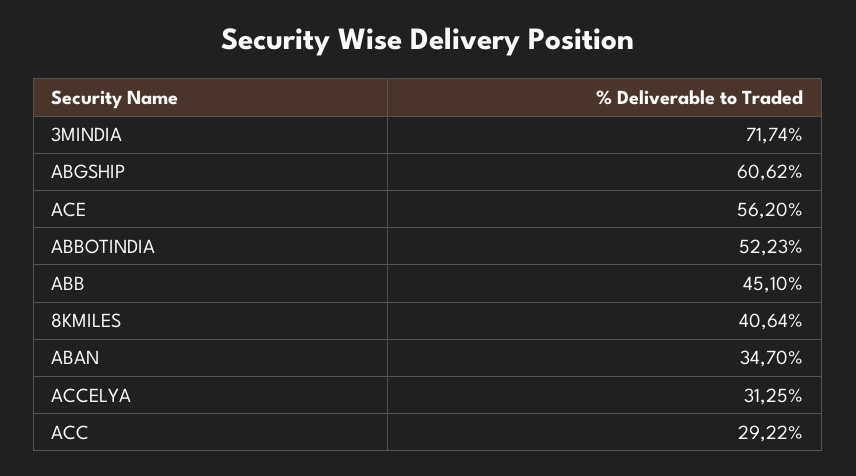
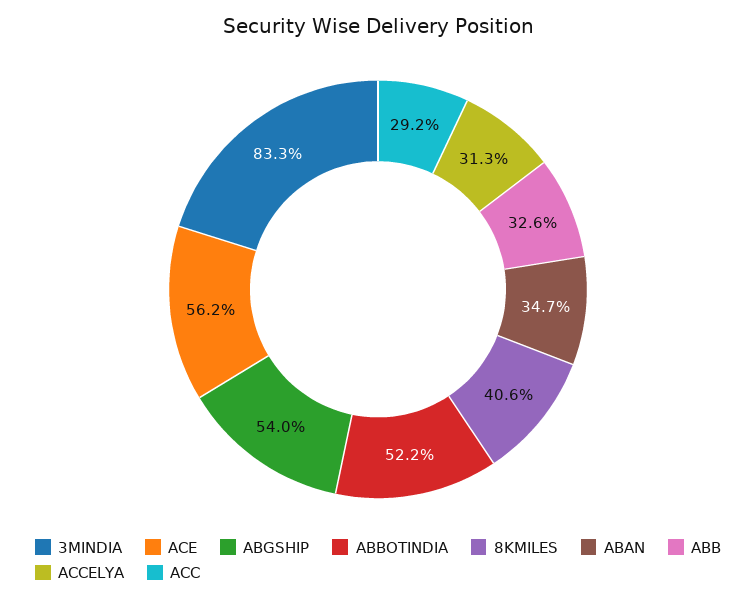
3MINDIA: 71.74 -> 83.3
ABGSHIP: 60.62 -> 54
ABB: 45.1 -> 32.6

